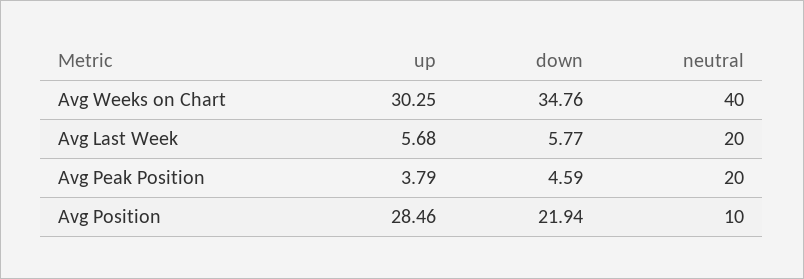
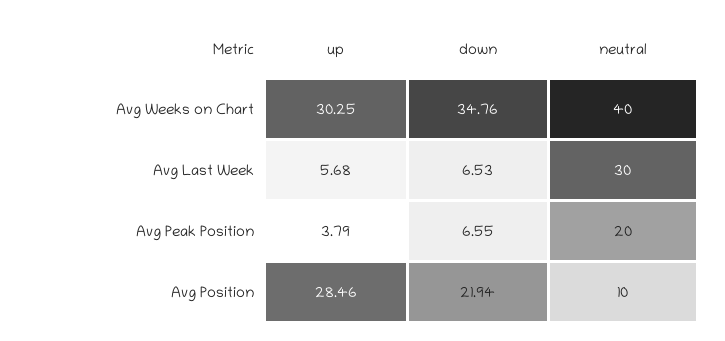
down, Avg Last Week: 5.77 -> 6.53
neutral, Avg Last Week: 20 -> 30
down, Avg Peak Position: 4.59 -> 6.55

